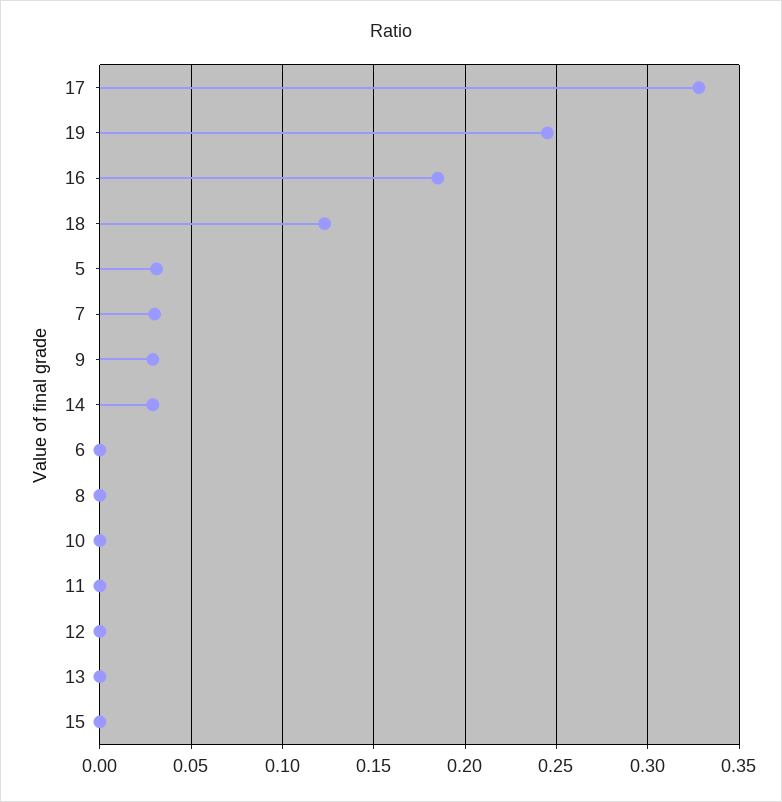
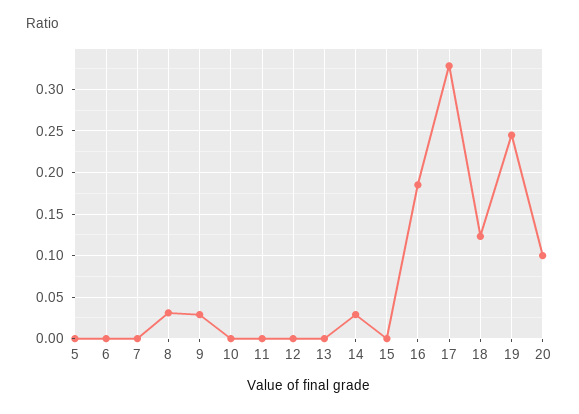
5: 0.03 -> 0
7: 0.03 -> 0
8: 0 -> 0.03
20: none -> 0.1

